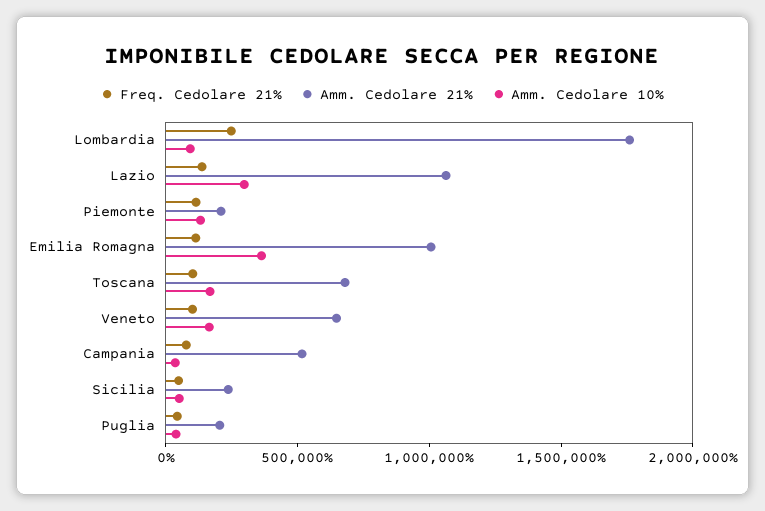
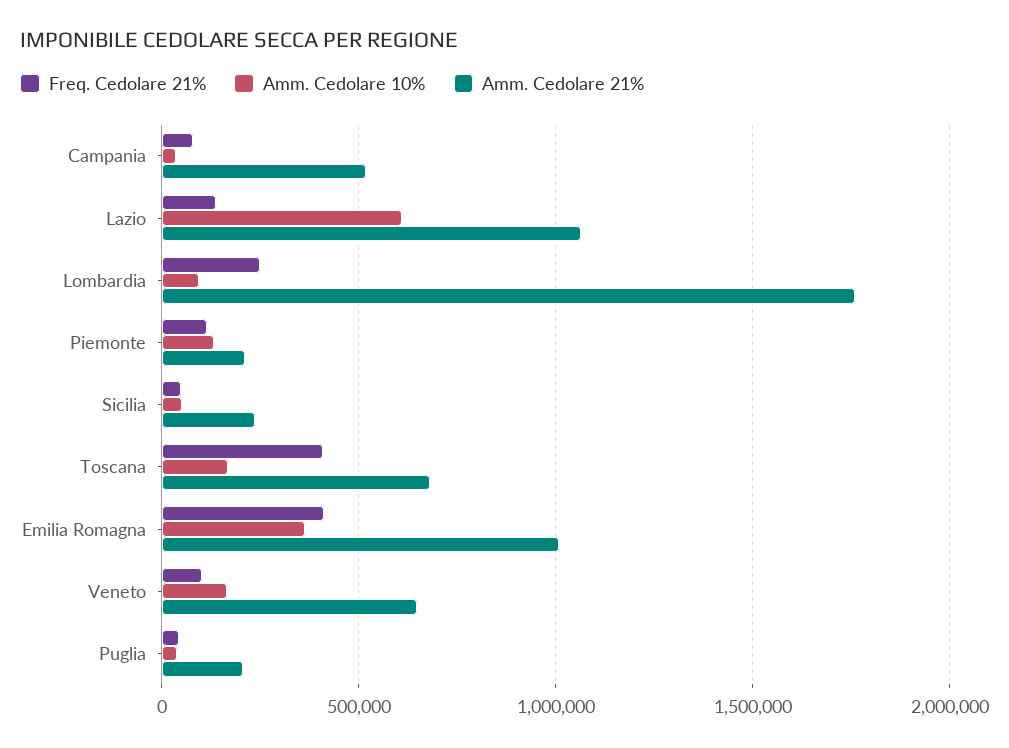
Amm. Cedolare 10%, Lazio: 300000 -> 600000
Freq. Cedolare 21%, Emilia Romagna: 100000 -> 400000
Freq. Cedolare 21%, Toscana: 100000 -> 400000

